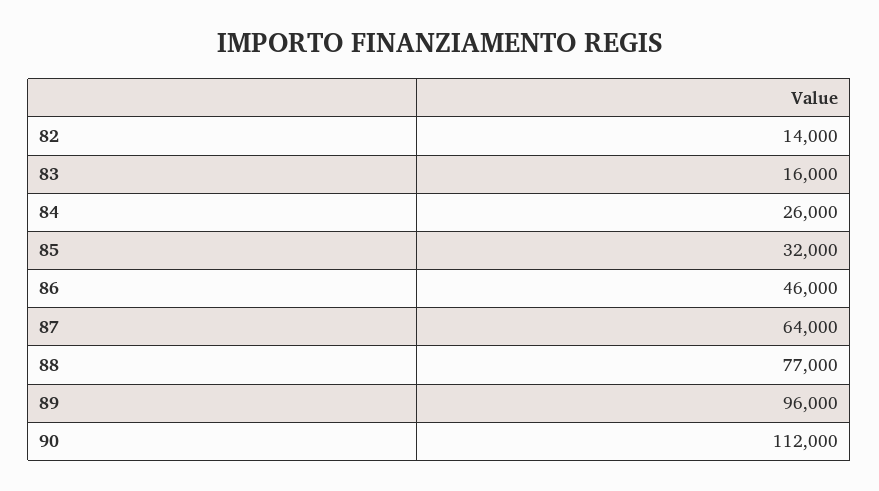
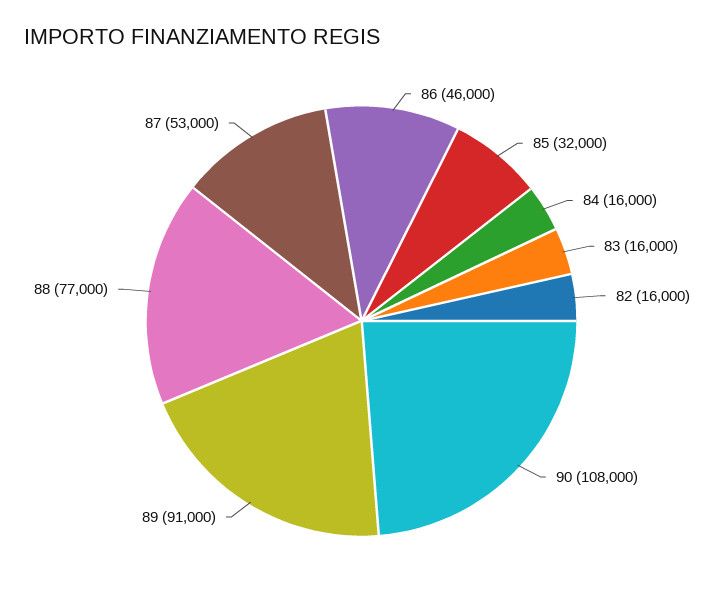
82: 14000 -> 16000
84: 26000 -> 16000
87: 64000 -> 53000
89: 96000 -> 91000
90: 112000 -> 108000

